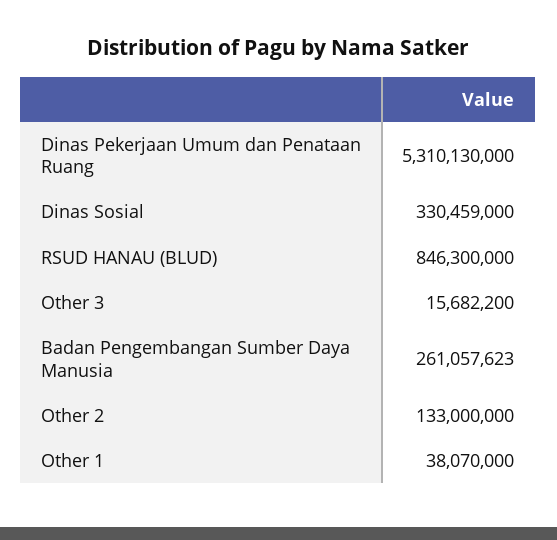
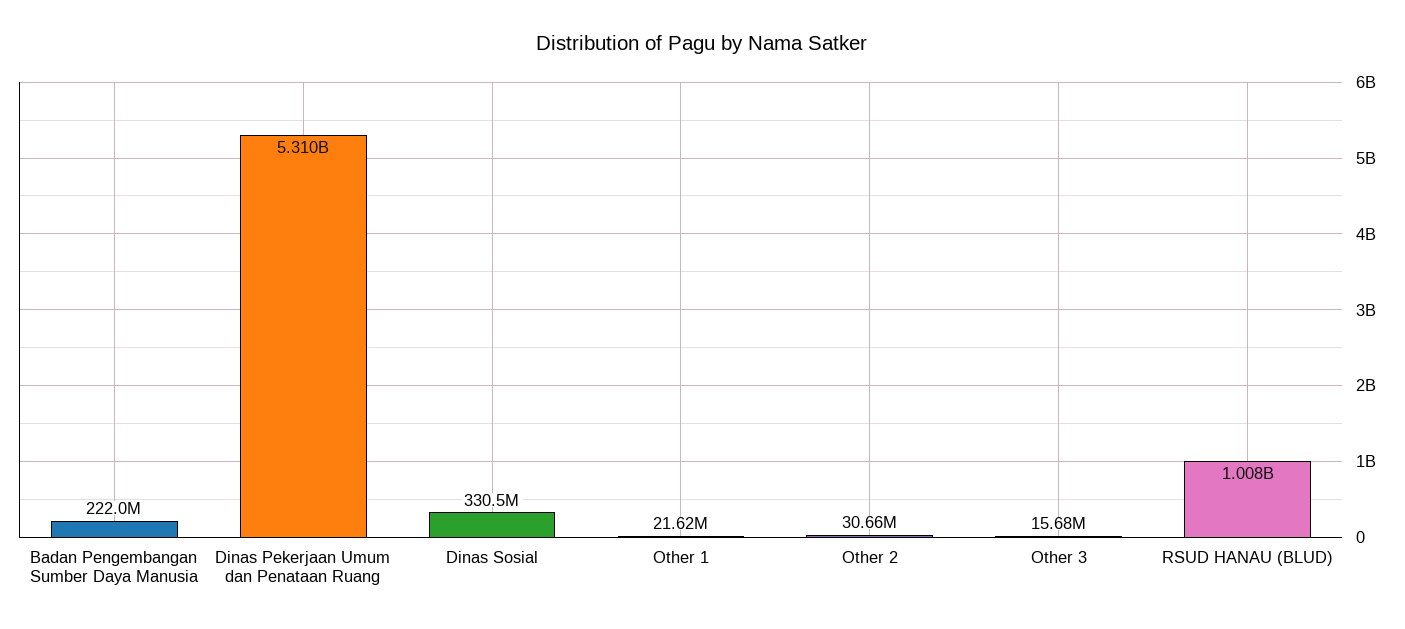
RSUD HANAU (BLUD): 846300000 -> 1008000000
Badan Pengembangan Sumber Daya Manusia: 261057623 -> 222000000
Other 2: 133000000 -> 30660000
Other 1: 38070000 -> 21620000

